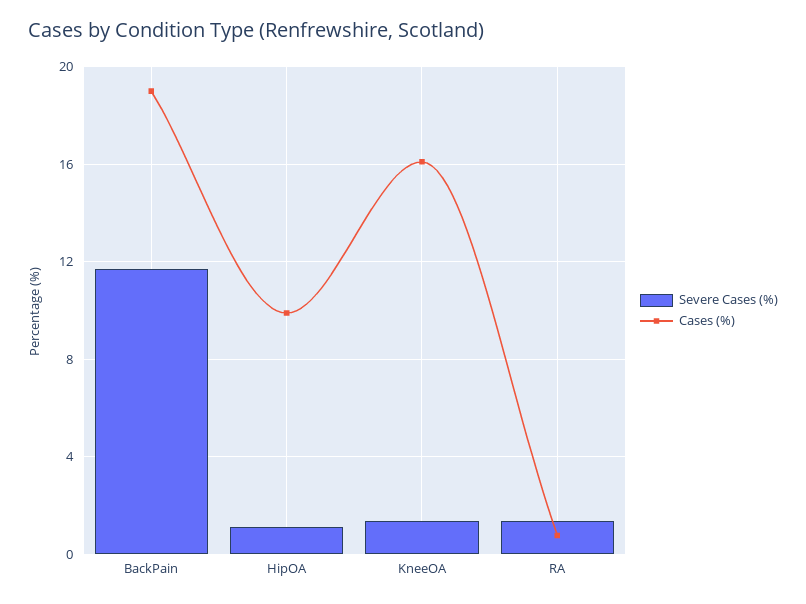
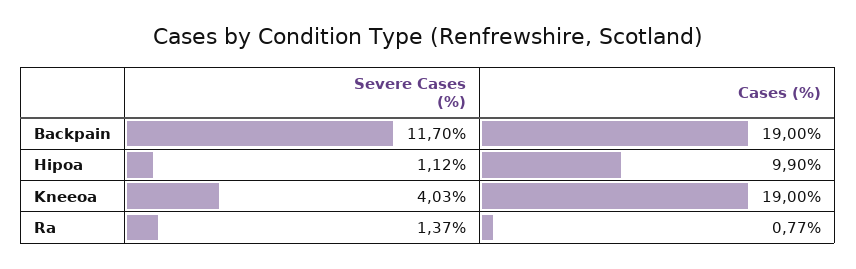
Severe Cases (%), KneeOA: 1.5 -> 4.03
Cases (%), KneeOA: 16 -> 19

